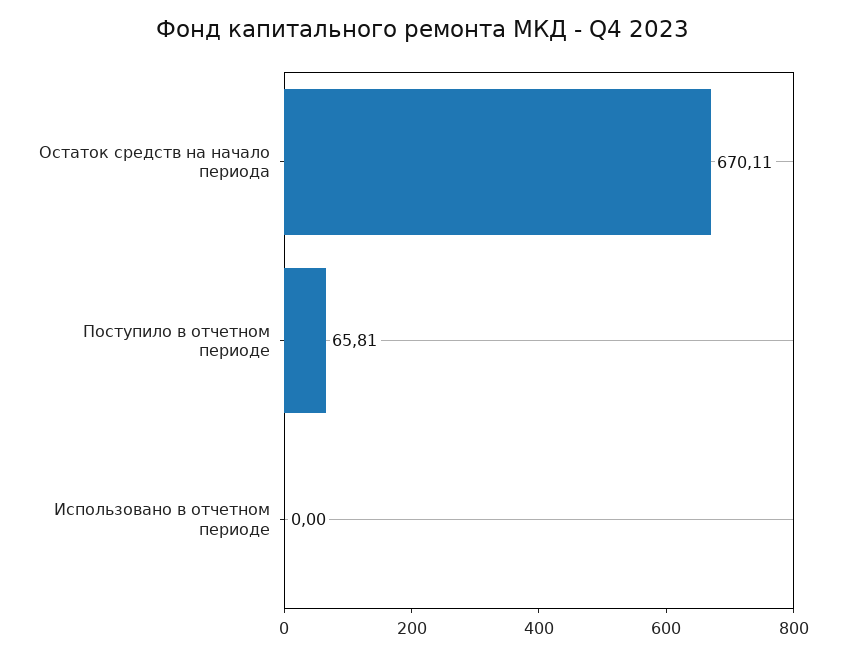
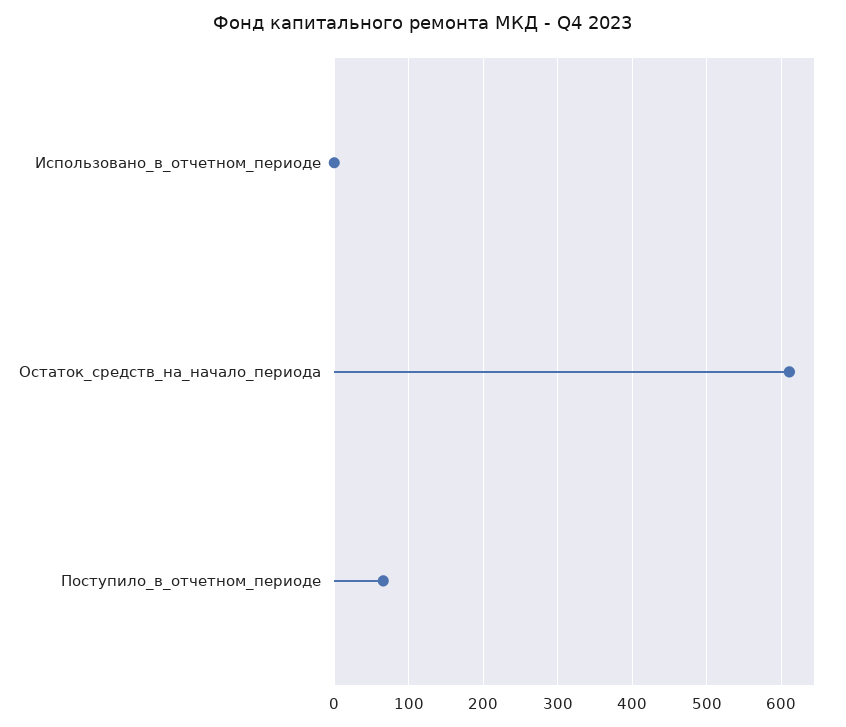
Остаток средств на начало периода: 670.11 -> 610

